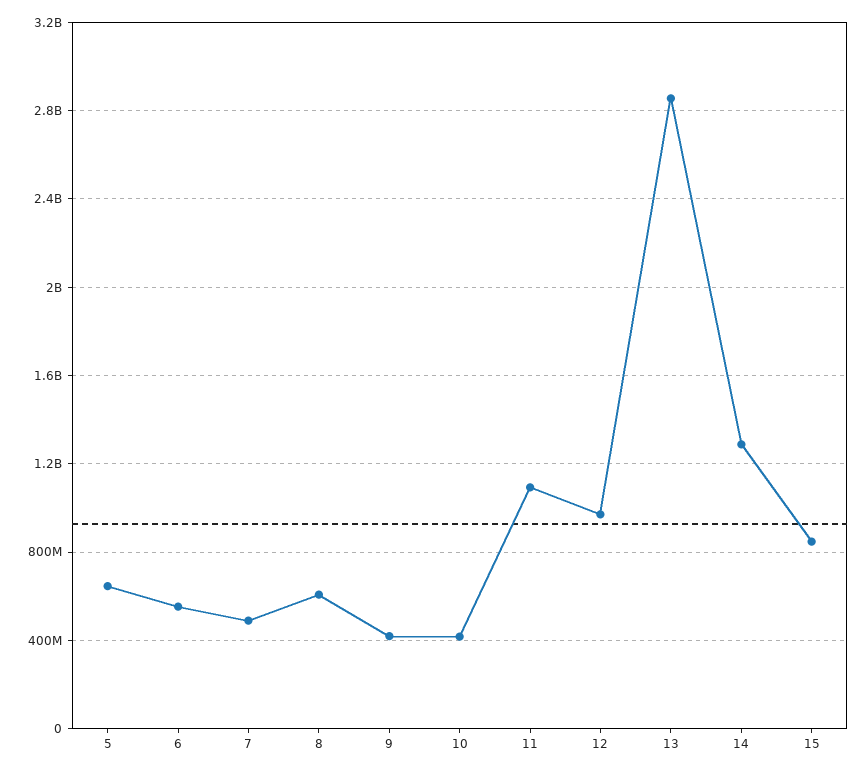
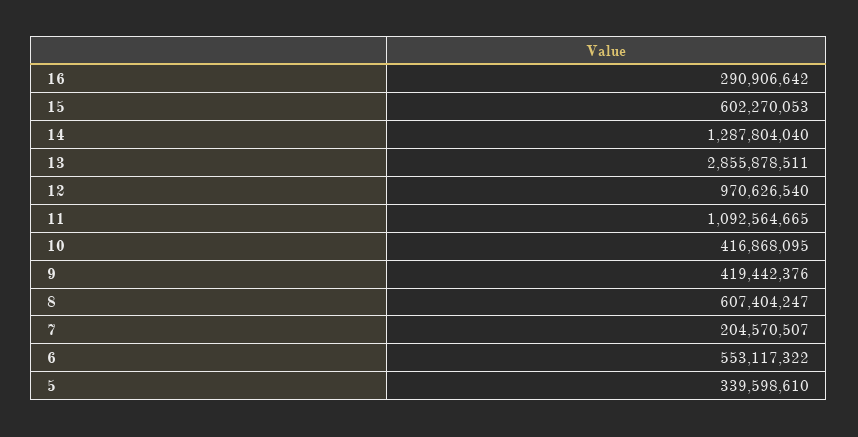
5: 650000000 -> 339598610
7: 500000000 -> 204570507
15: 850000000 -> 602270053
16: none -> 290906642

